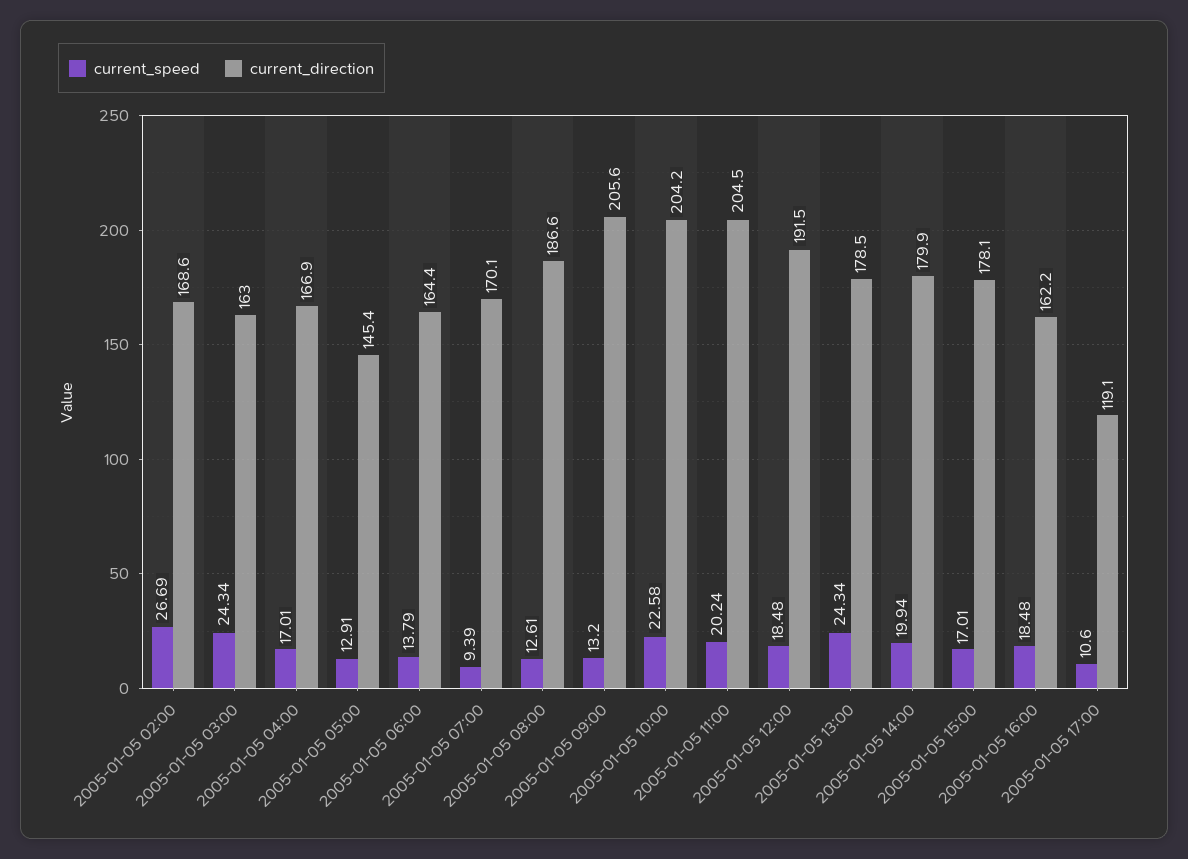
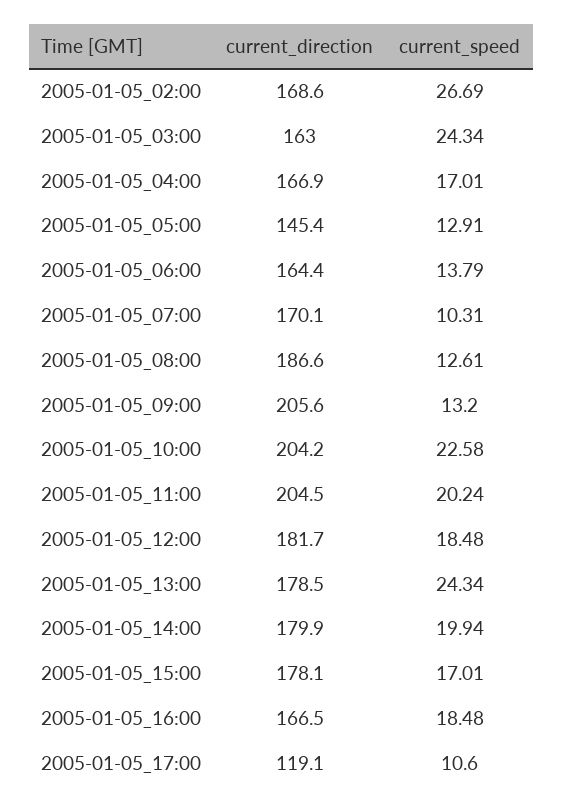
current_speed, 2005-01-05 07:00: 9.39 -> 10.31
current_direction, 2005-01-05 12:00: 191.5 -> 181.7
current_direction, 2005-01-05 16:00: 162.2 -> 166.5

